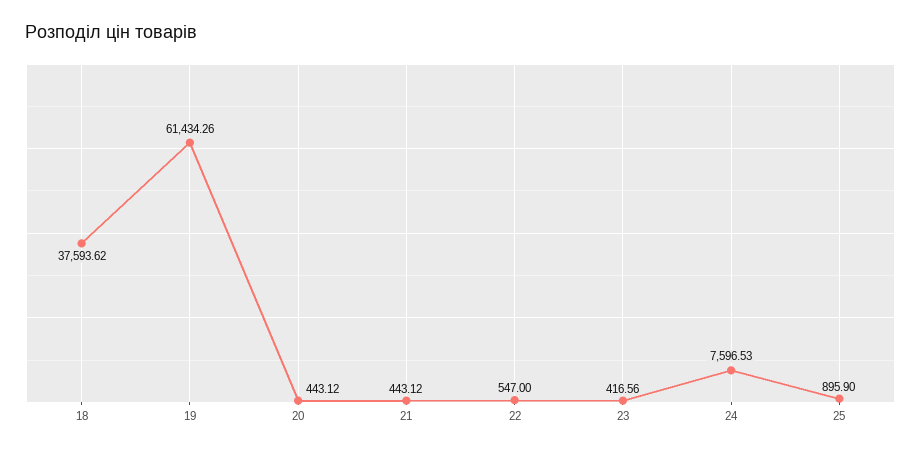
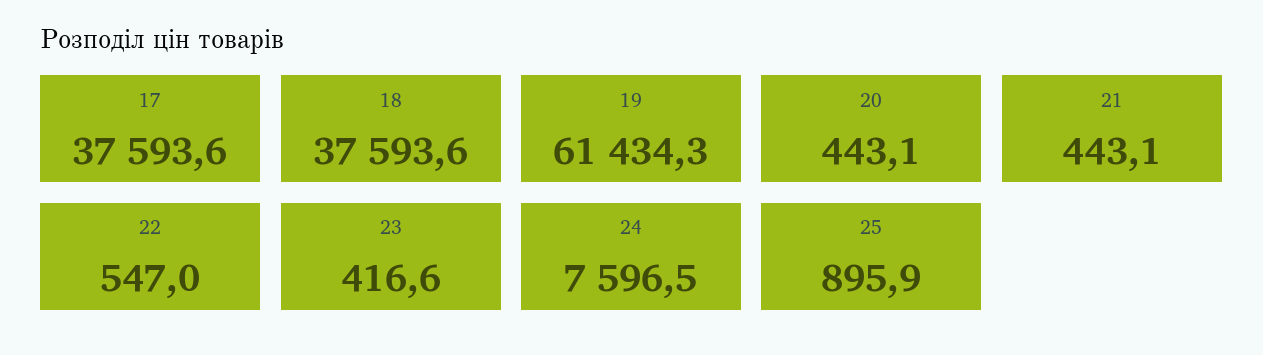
17: none -> 37593.6

